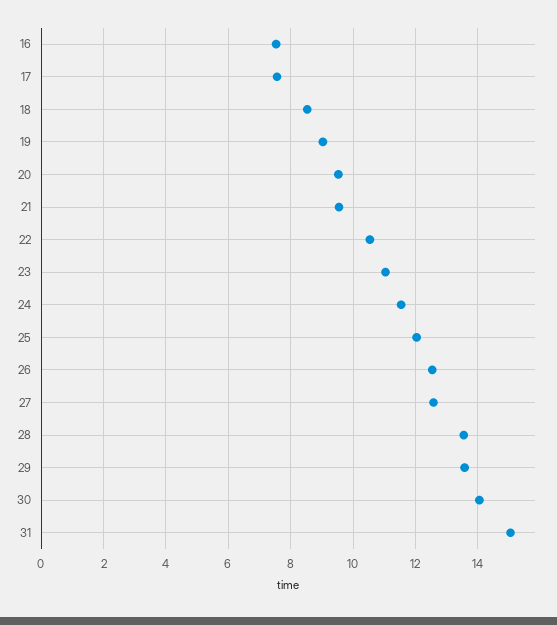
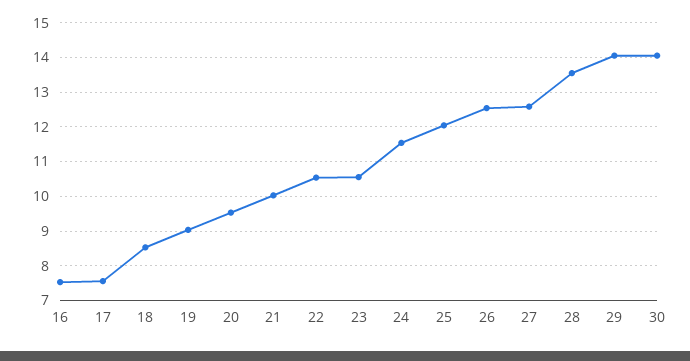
21: 9.6 -> 10
23: 11 -> 10.6
29: 13.6 -> 14
31: 15 -> none

